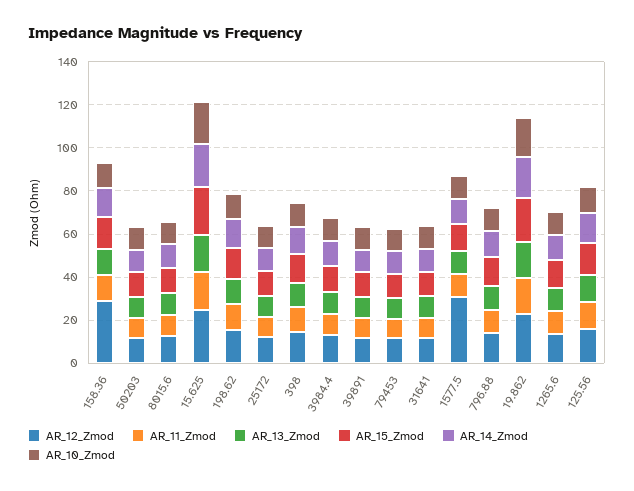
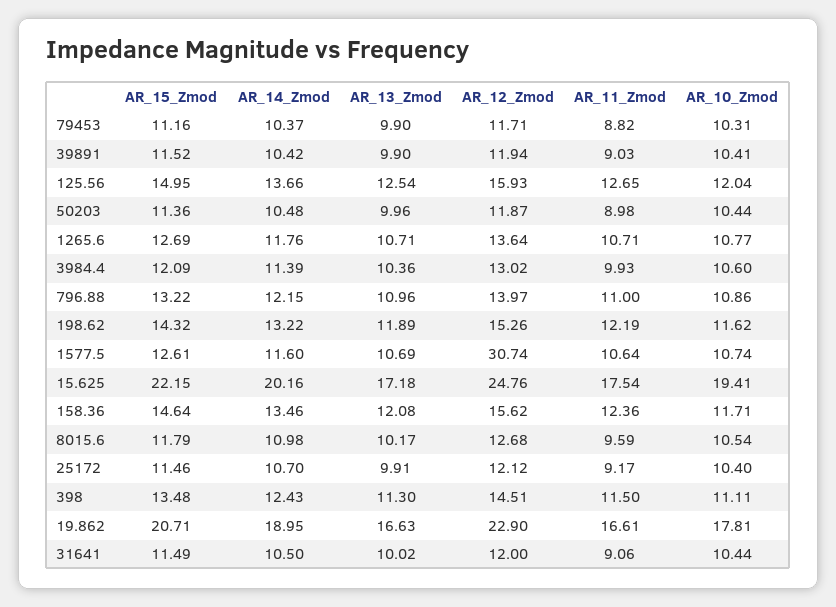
AR_12_Zmod, 158.36: 30 -> 15.62

